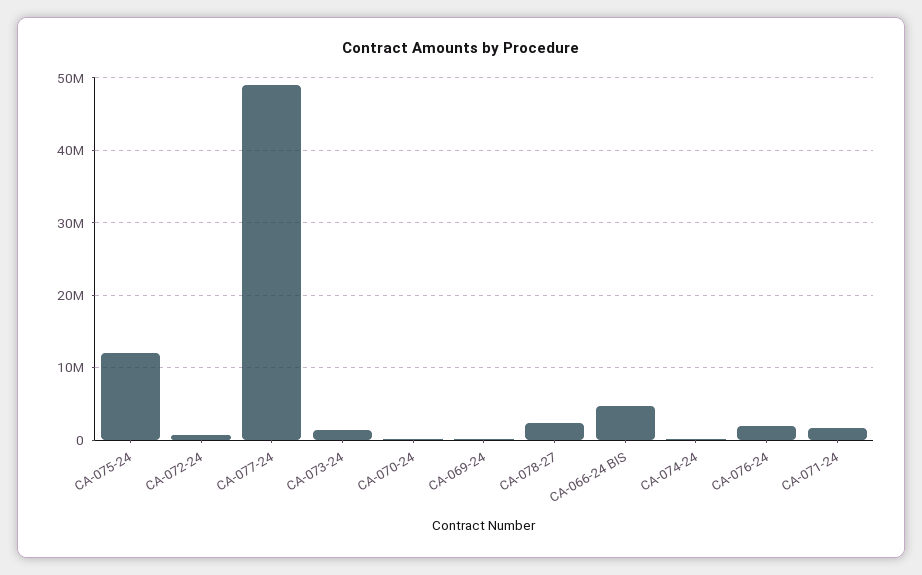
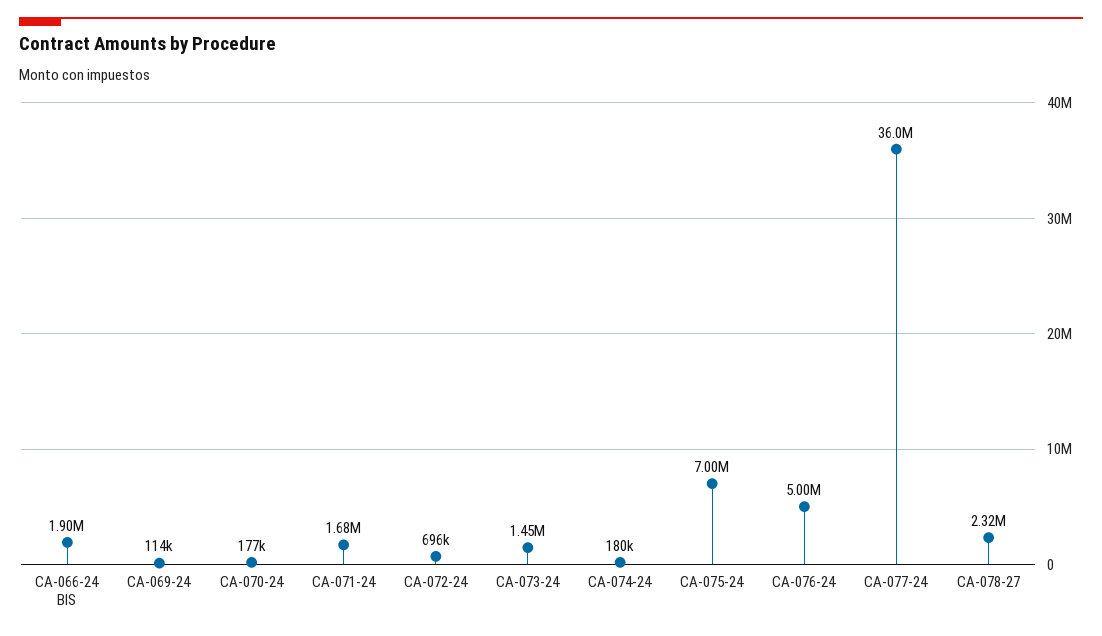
CA-075-24: 12000000 -> 7000000
CA-077-24: 49000000 -> 36000000
CA-066-24 BIS: 5000000 -> 1900000
CA-076-24: 2000000 -> 5000000

